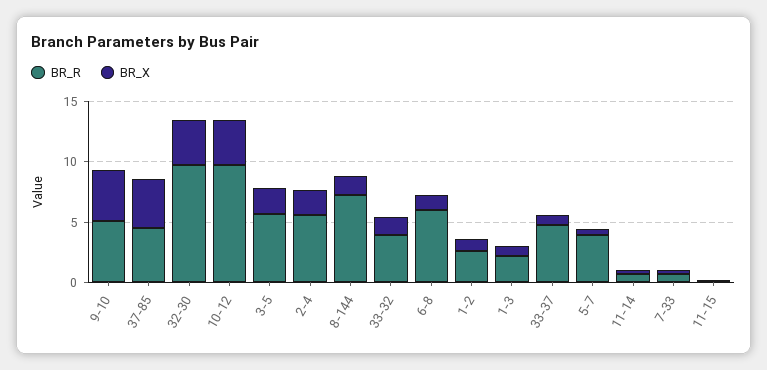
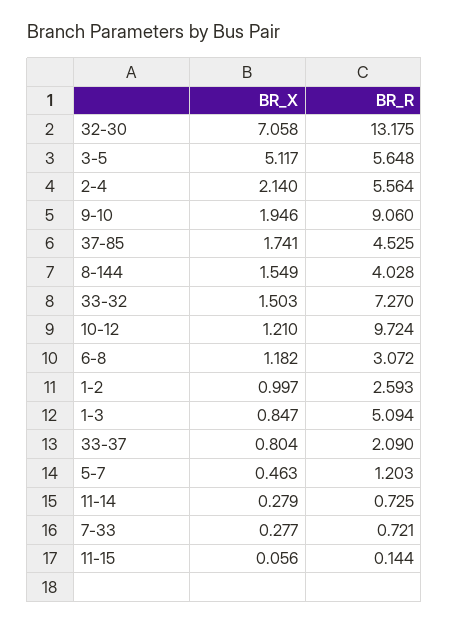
BR_R, 9-10: 5 -> 9.06
BR_X, 9-10: 4 -> 1.946
BR_X, 37-85: 4 -> 1.741
BR_R, 32-30: 10 -> 13.175
BR_X, 32-30: 4 -> 7.058
BR_X, 10-12: 4 -> 1.21
BR_X, 3-5: 2 -> 5.117
BR_R, 8-144: 7 -> 4.028
BR_R, 33-32: 4 -> 7.27
BR_R, 6-8: 6 -> 3.072
BR_R, 1-3: 2 -> 5.094
BR_R, 33-37: 5 -> 2.09
BR_R, 5-7: 4 -> 1.203

